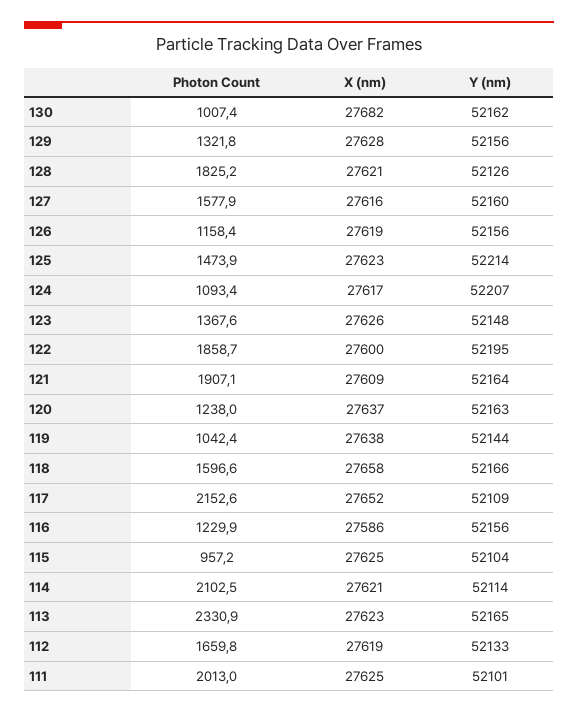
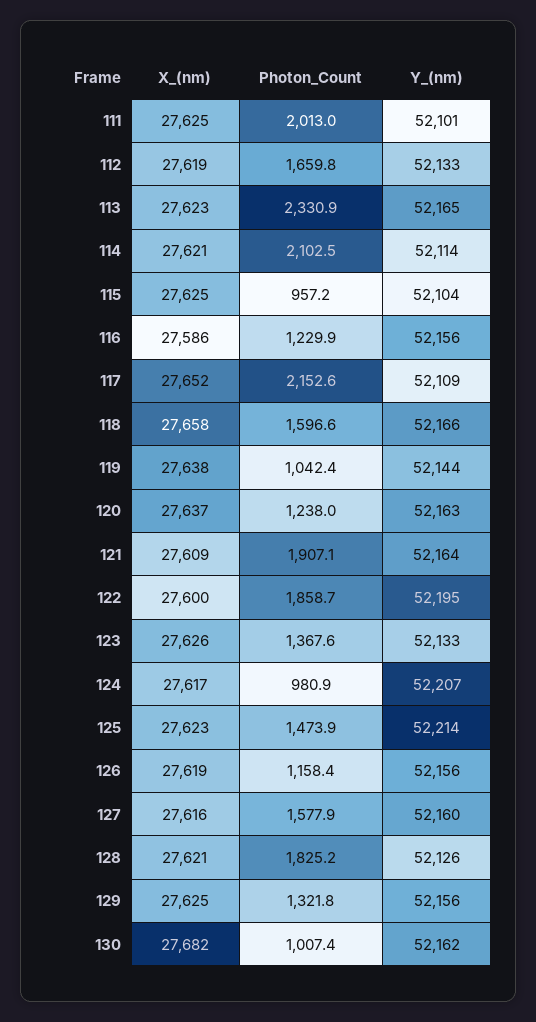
X (nm), 129: 27628 -> 27625
Photon Count, 124: 1093.4 -> 980.9
Y (nm), 123: 52148 -> 52133

